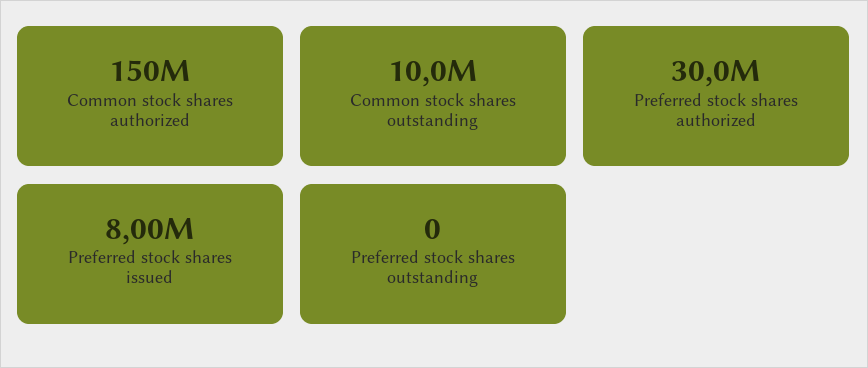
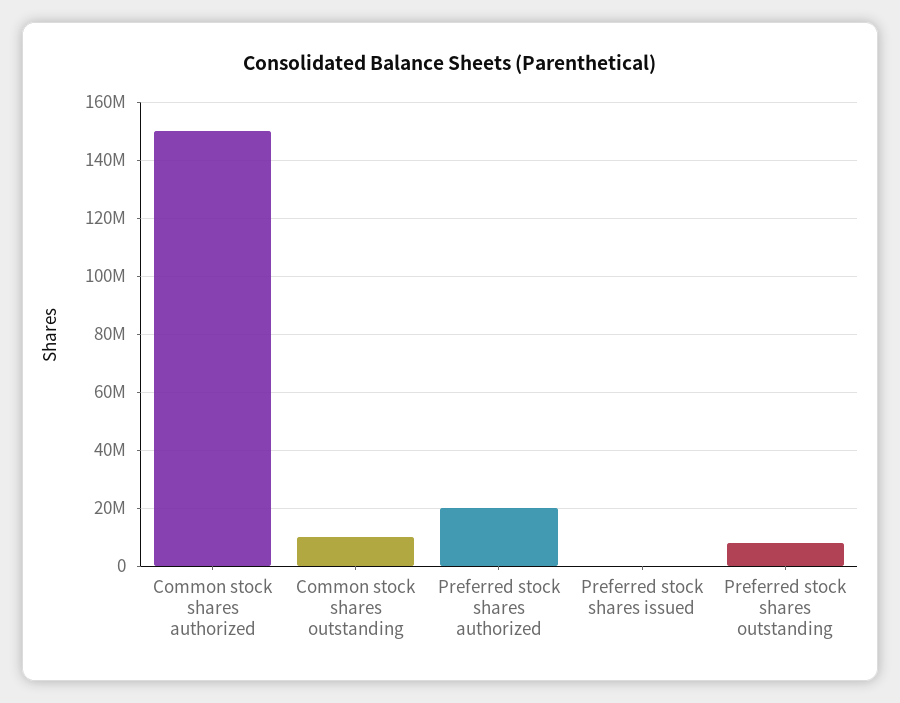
Preferred stock shares authorized: 30000000 -> 20000000
Preferred stock shares issued: 8000000 -> 0
Preferred stock shares outstanding: 0 -> 7500000

